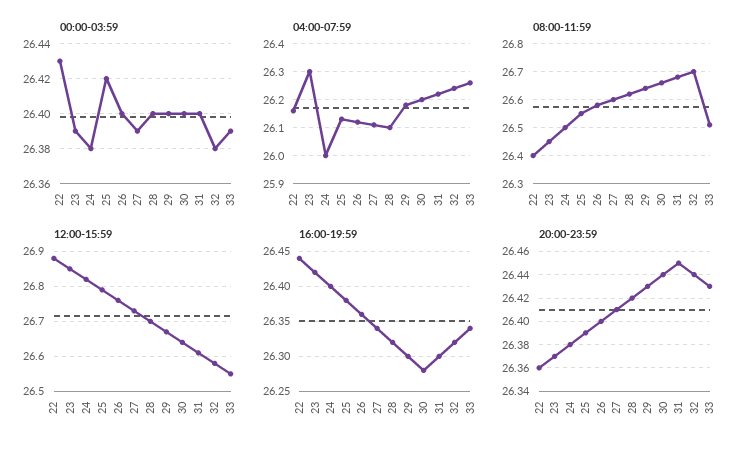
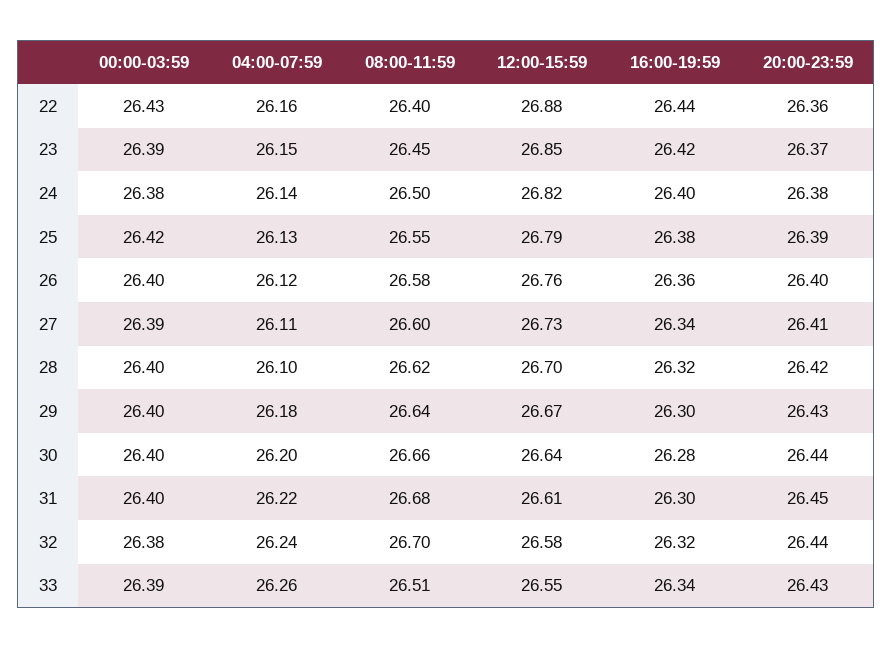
04:00-07:59, 23: 26.3 -> 26.15
04:00-07:59, 24: 26 -> 26.14

